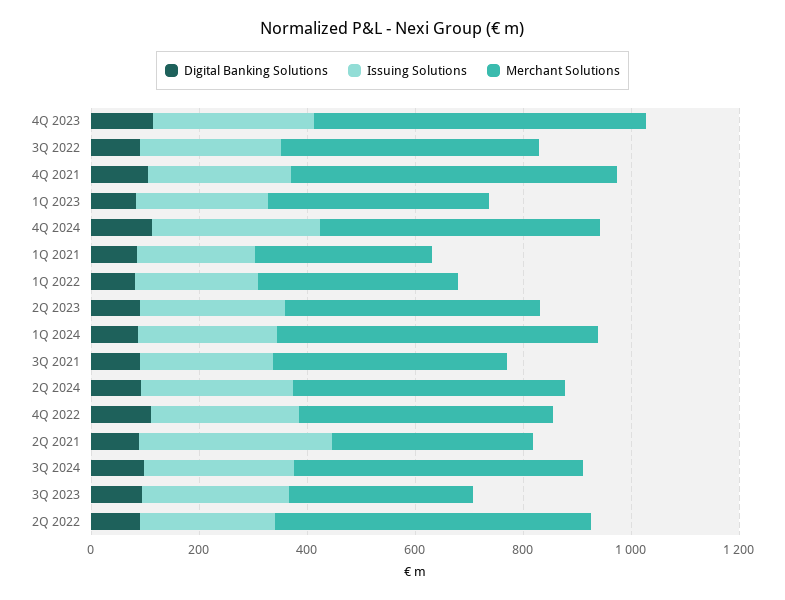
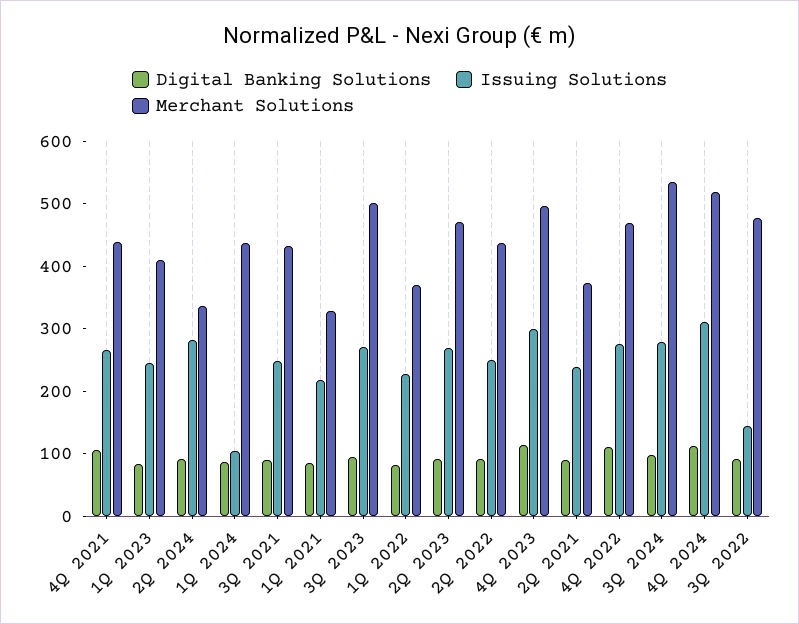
Merchant Solutions, 4Q 2023: 600 -> 500
Issuing Solutions, 3Q 2022: 250 -> 140
Merchant Solutions, 4Q 2021: 600 -> 440
Issuing Solutions, 1Q 2024: 250 -> 100
Merchant Solutions, 1Q 2024: 600 -> 440
Merchant Solutions, 2Q 2024: 500 -> 340
Issuing Solutions, 2Q 2021: 350 -> 240
Merchant Solutions, 3Q 2023: 350 -> 500
Merchant Solutions, 2Q 2022: 600 -> 440

